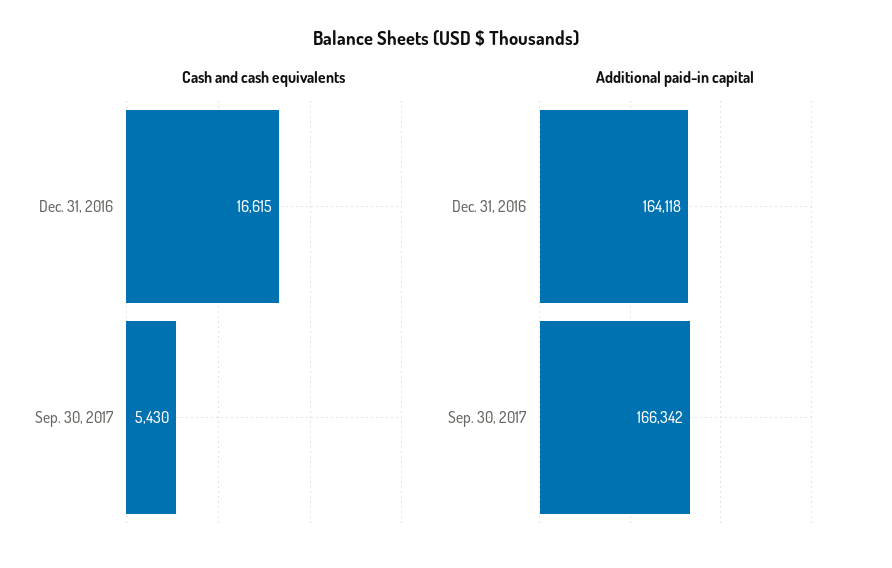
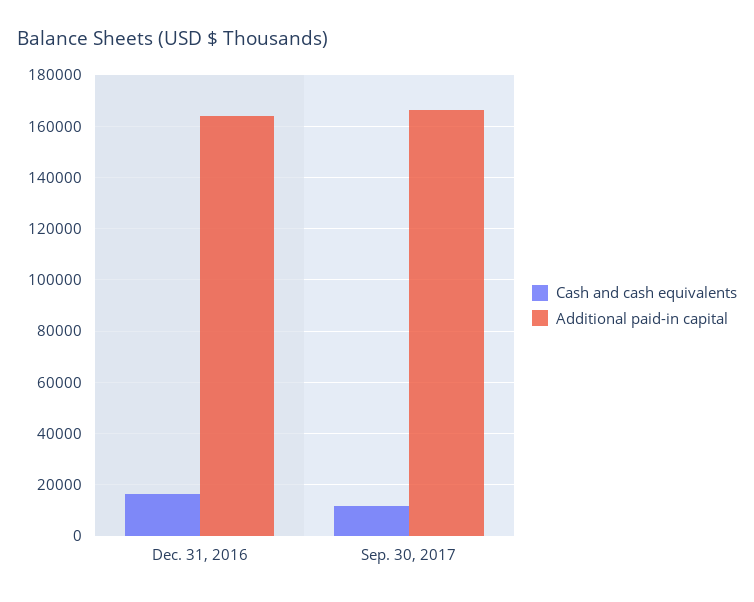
Cash and cash equivalents, Sep. 30, 2017: 5430 -> 12500

